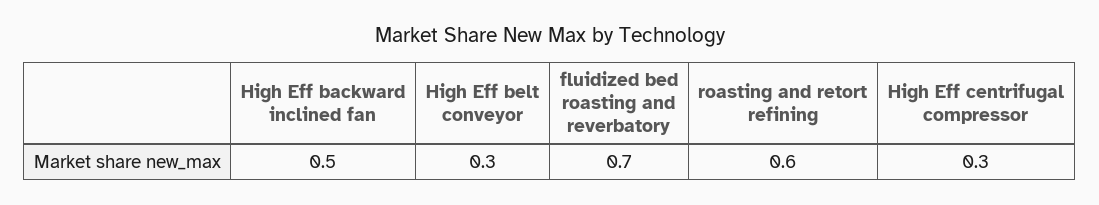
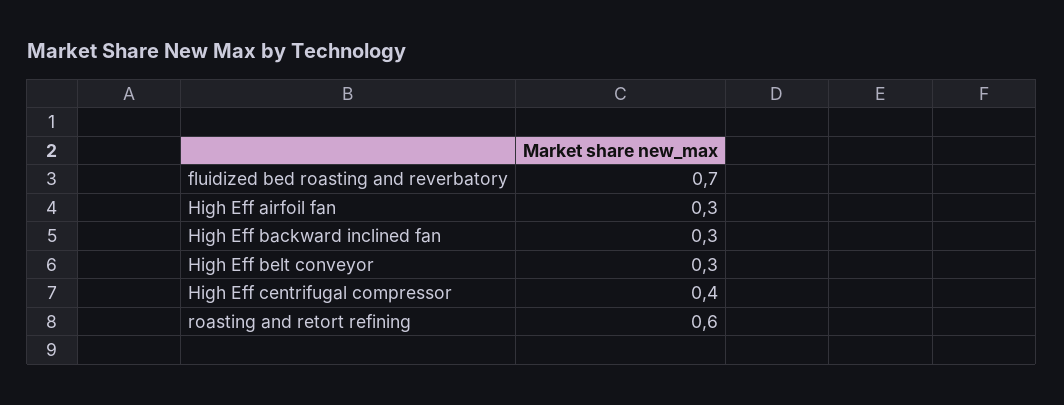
High Eff backward inclined fan: 0.5 -> 0.3
High Eff centrifugal compressor: 0.3 -> 0.4
High Eff airfoil fan: none -> 0.3

